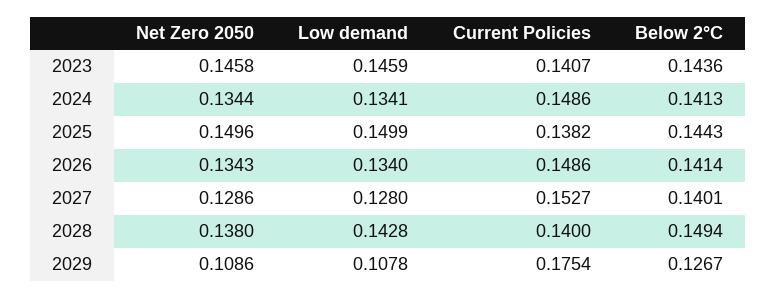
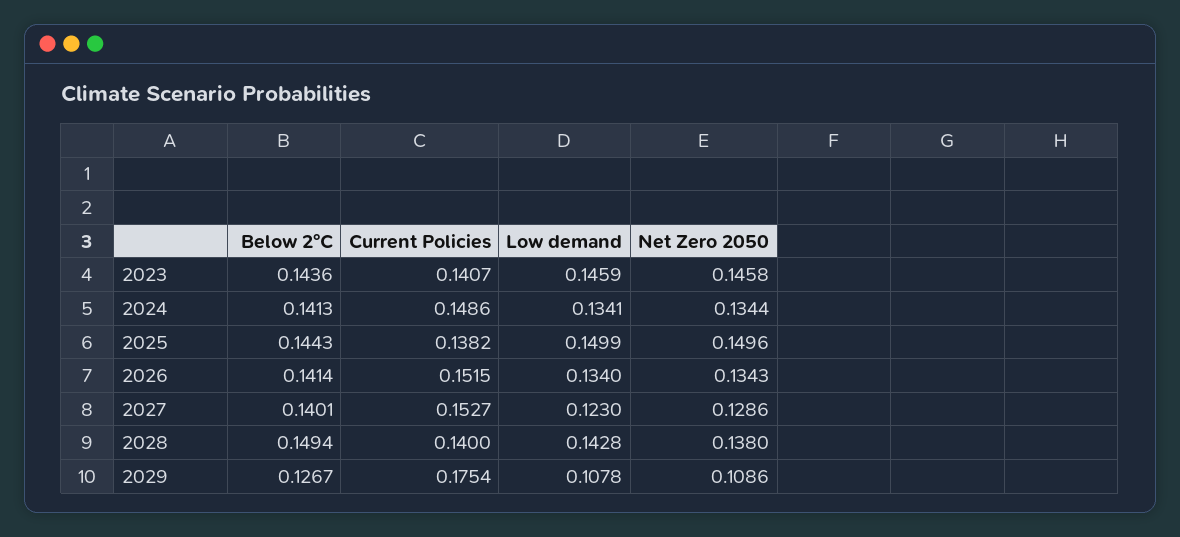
Current Policies, 2026: 0.1486 -> 0.1515
Low demand, 2027: 0.128 -> 0.123

